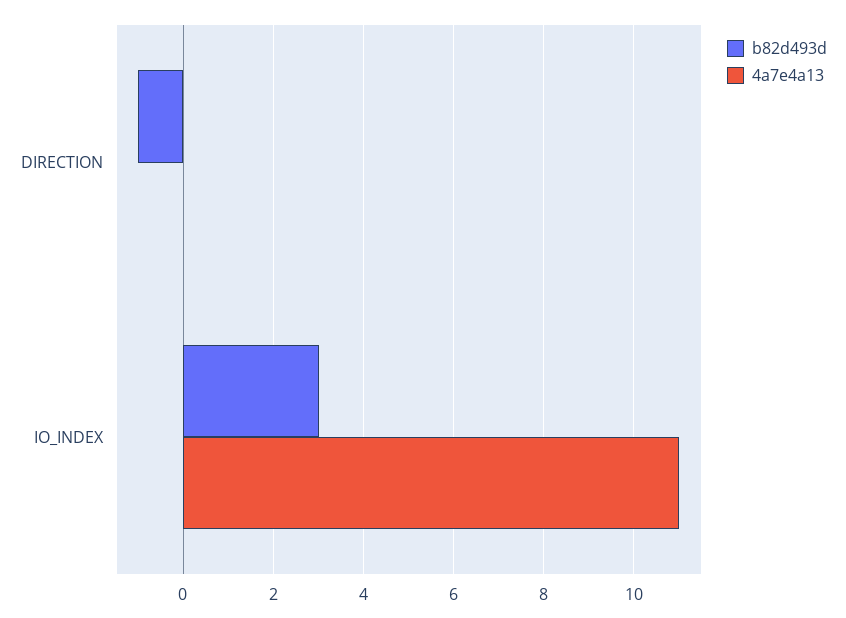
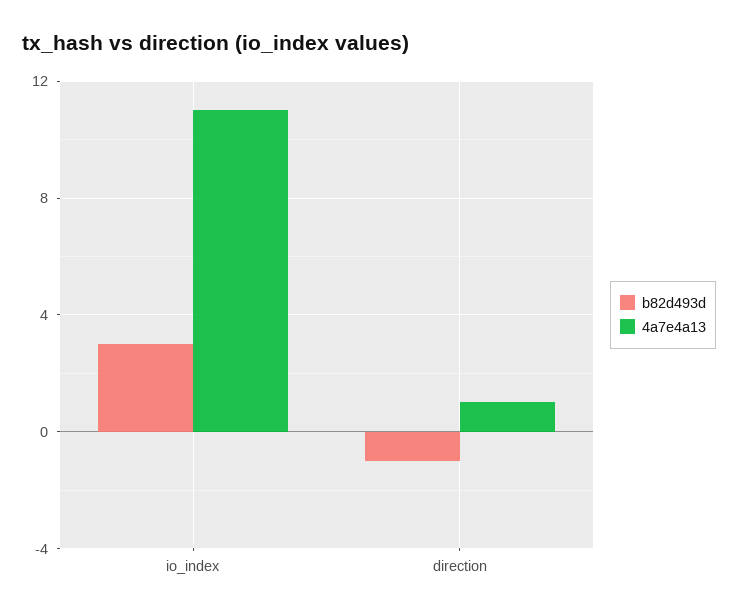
4a7e4a13, DIRECTION: 0 -> 1

